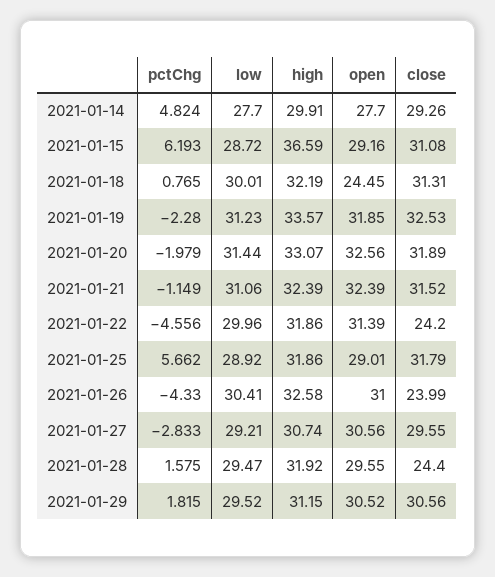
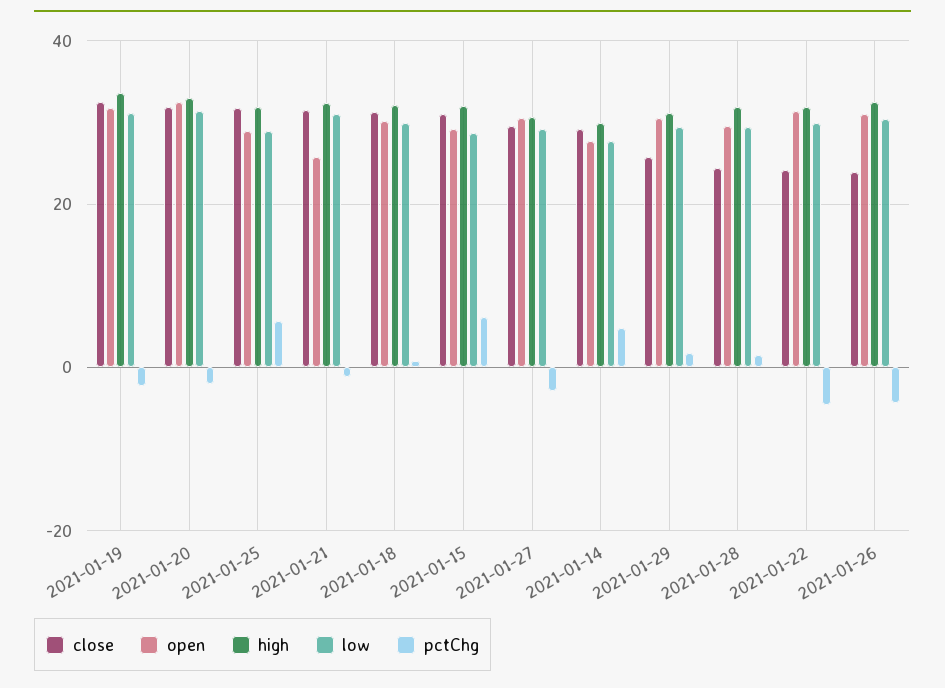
high, 2021-01-15: 36.59 -> 32
open, 2021-01-18: 24.45 -> 30
open, 2021-01-21: 32.39 -> 26
close, 2021-01-29: 30.56 -> 26

